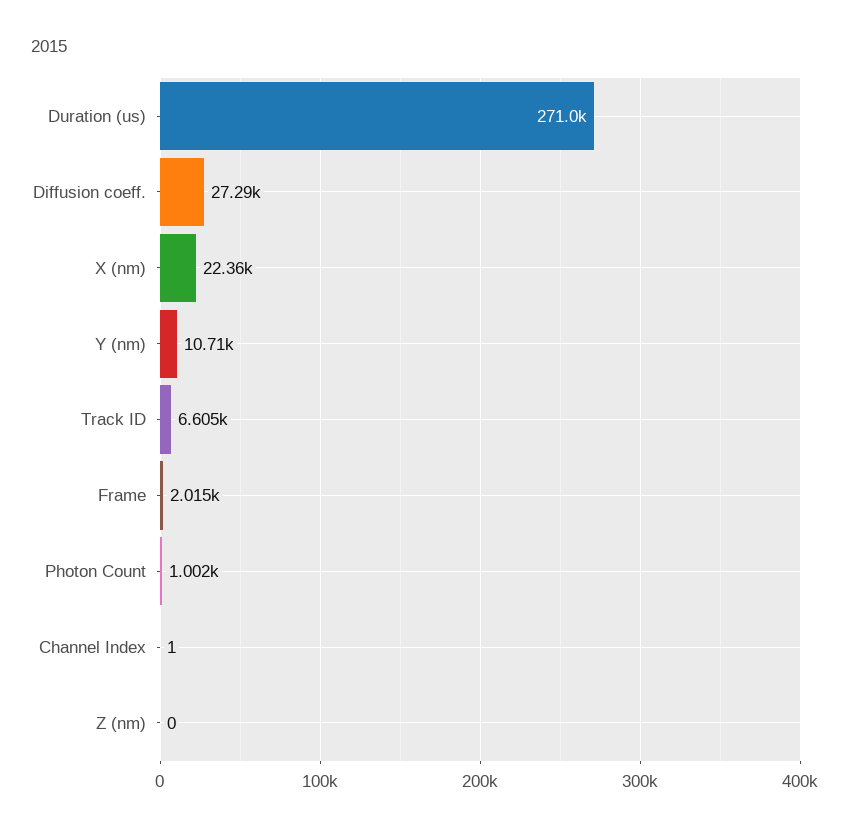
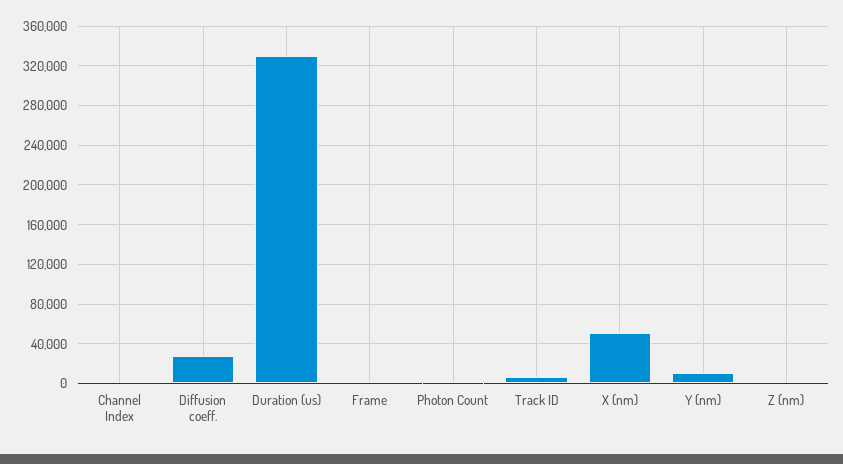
Duration (us): 271000 -> 330000
X (nm): 22360 -> 50000

